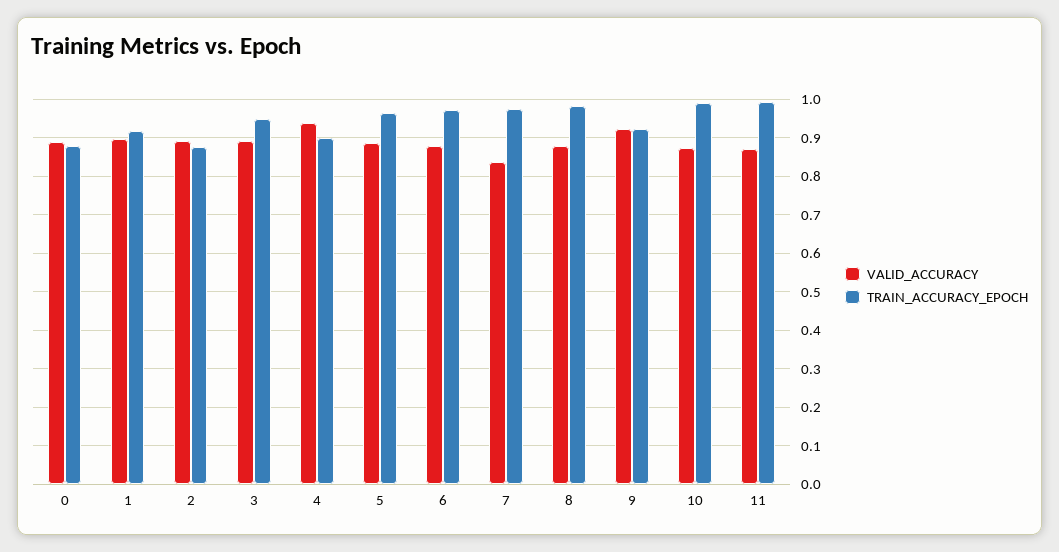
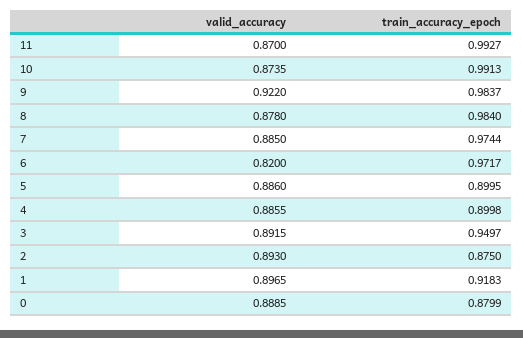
VALID_ACCURACY, 4: 0.94 -> 0.8855
TRAIN_ACCURACY_EPOCH, 5: 0.96 -> 0.8995
VALID_ACCURACY, 6: 0.88 -> 0.82
VALID_ACCURACY, 7: 0.84 -> 0.885
TRAIN_ACCURACY_EPOCH, 9: 0.92 -> 0.9837

